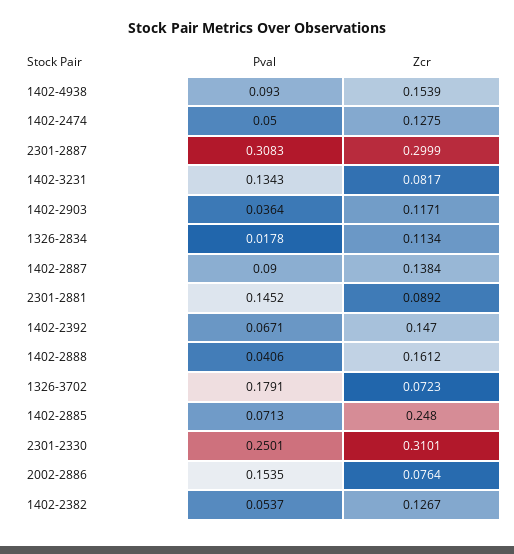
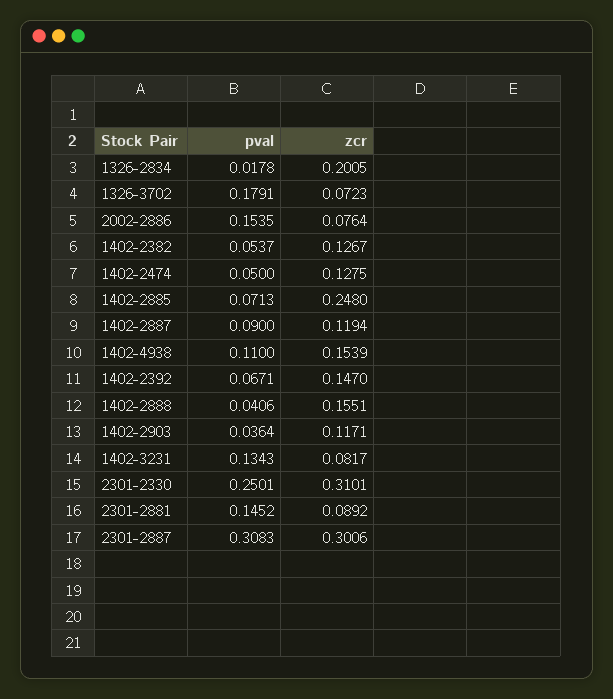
Pval, 1402-4938: 0.093 -> 0.11
Zcr, 2301-2887: 0.2999 -> 0.3006
Zcr, 1326-2834: 0.1134 -> 0.2005
Zcr, 1402-2887: 0.1384 -> 0.1194
Zcr, 1402-2888: 0.1612 -> 0.1551

